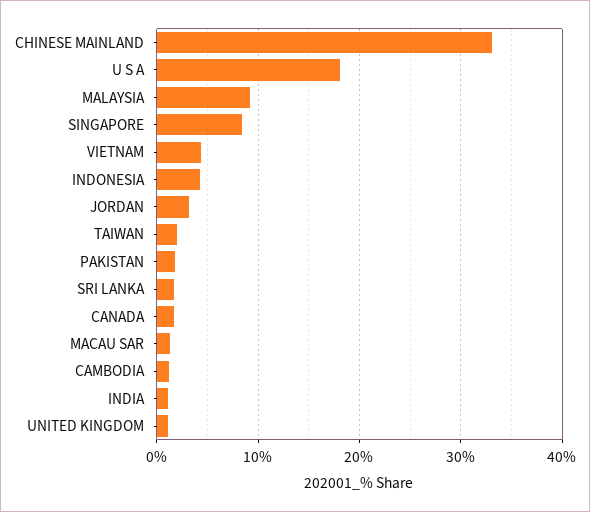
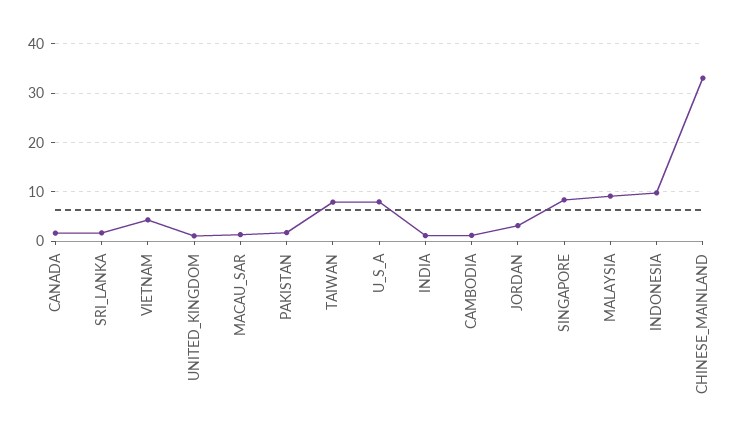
U S A: 18 -> 8
INDONESIA: 4 -> 10
TAIWAN: 2 -> 8

